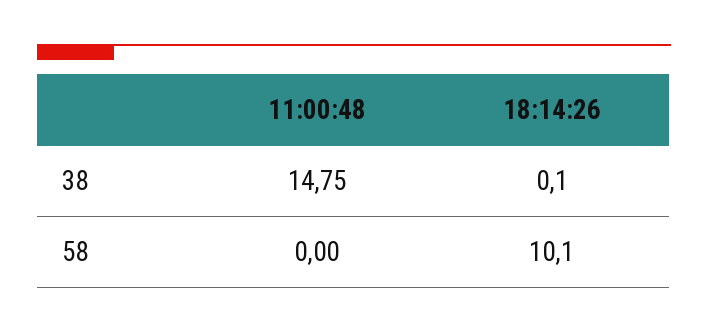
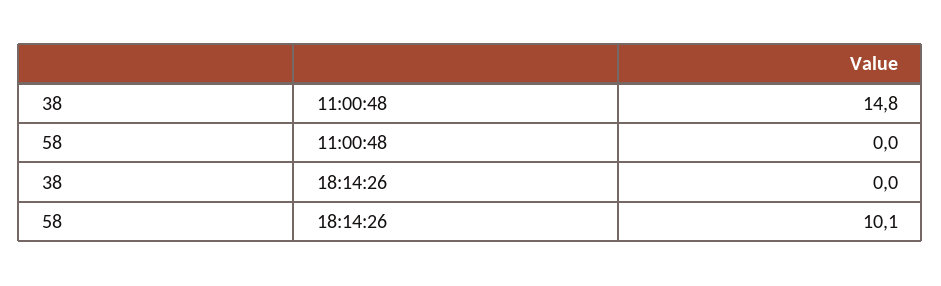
18:14:26, 38: 0.1 -> 0

